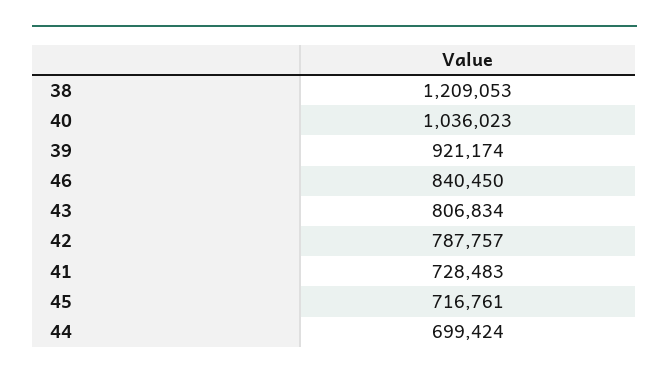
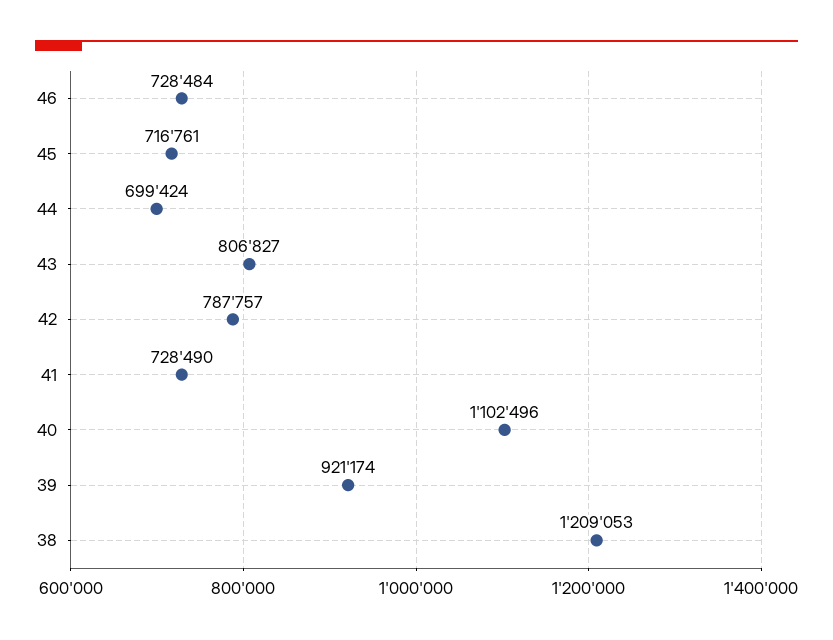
40: 1036023 -> 1102496
46: 840450 -> 728484
43: 806834 -> 806827
41: 728483 -> 728490

